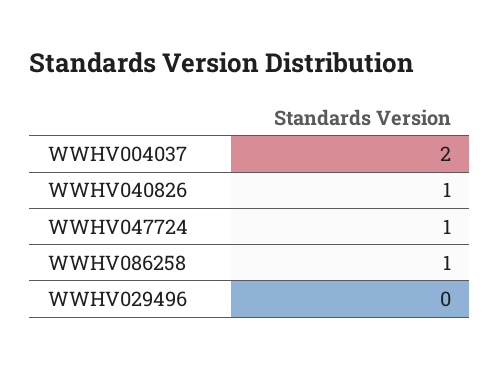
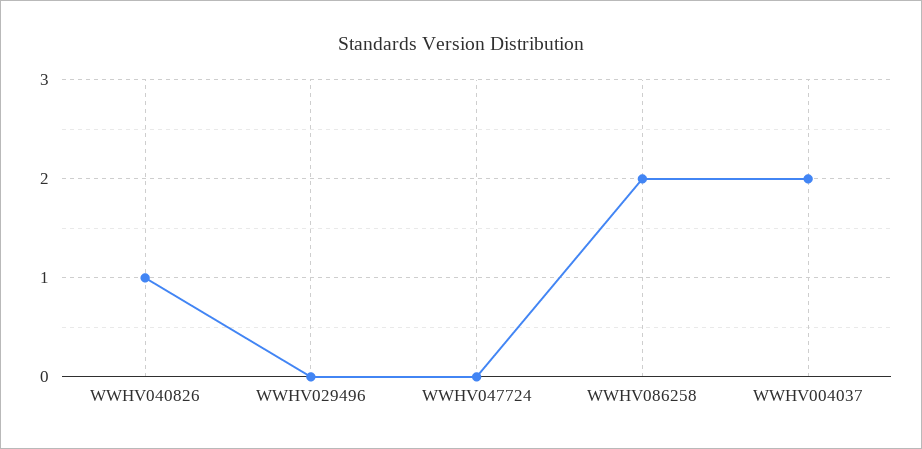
WWHV047724: 1 -> 0
WWHV086258: 1 -> 2

